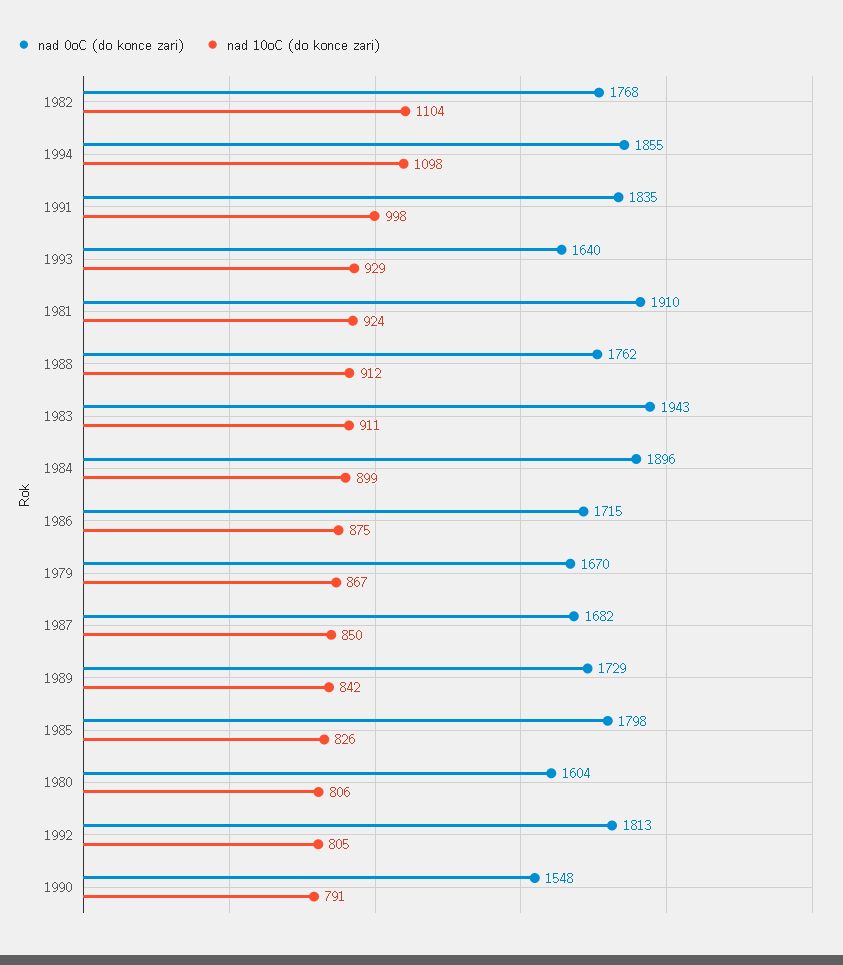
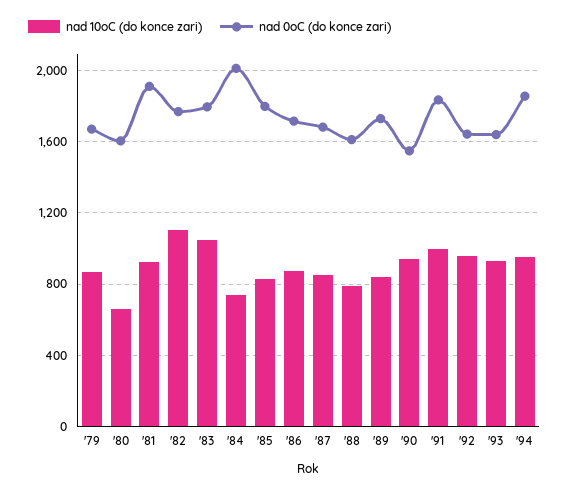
nad 10oC (do konce zari), 1994: 1098 -> 950
nad 0oC (do konce zari), 1988: 1762 -> 1600
nad 10oC (do konce zari), 1988: 912 -> 800
nad 0oC (do konce zari), 1983: 1943 -> 1800
nad 10oC (do konce zari), 1983: 911 -> 1050
nad 0oC (do konce zari), 1984: 1896 -> 2000
nad 10oC (do konce zari), 1984: 899 -> 750
nad 10oC (do konce zari), 1980: 806 -> 650
nad 0oC (do konce zari), 1992: 1813 -> 1650
nad 10oC (do konce zari), 1992: 805 -> 950
nad 10oC (do konce zari), 1990: 791 -> 950

